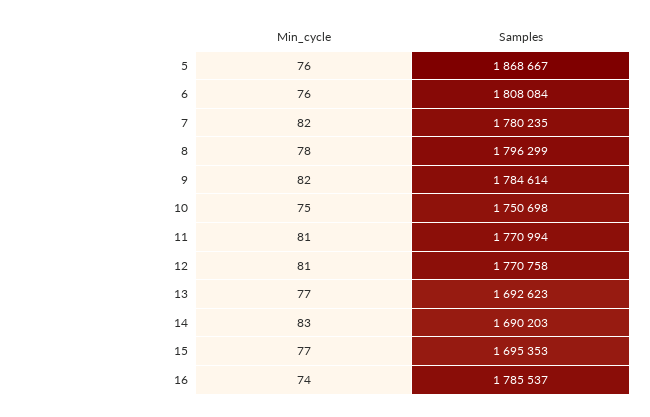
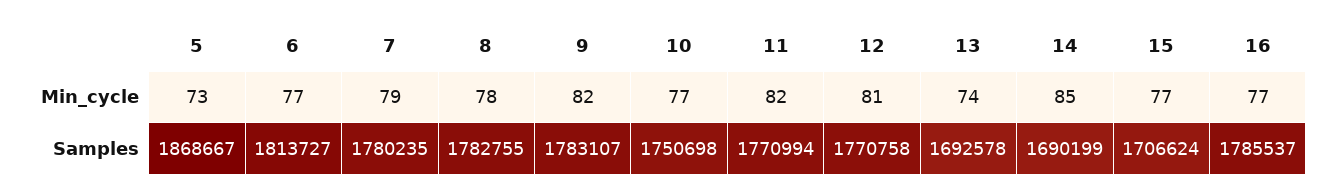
Min_cycle, 5: 76 -> 73
Min_cycle, 6: 76 -> 77
Samples, 6: 1808084 -> 1813727
Min_cycle, 7: 82 -> 79
Samples, 8: 1796299 -> 1782755
Samples, 9: 1784614 -> 1783107
Min_cycle, 10: 75 -> 77
Min_cycle, 11: 81 -> 82
Min_cycle, 13: 77 -> 74
Samples, 13: 1692623 -> 1692578
Min_cycle, 14: 83 -> 85
Samples, 14: 1690203 -> 1690199
Samples, 15: 1695353 -> 1706624
Min_cycle, 16: 74 -> 77

